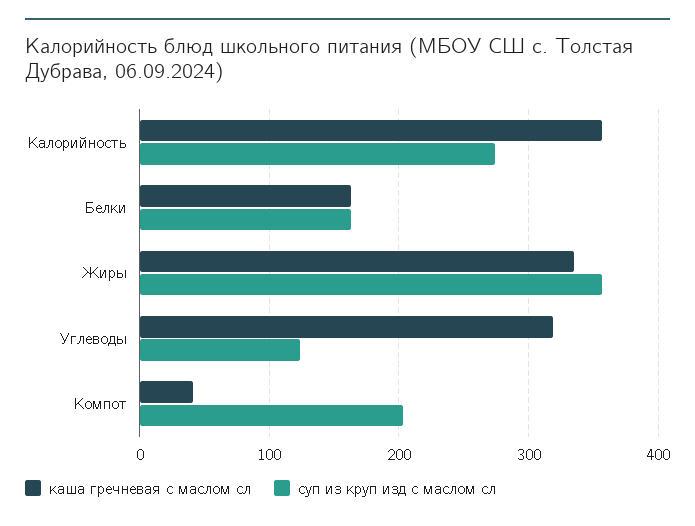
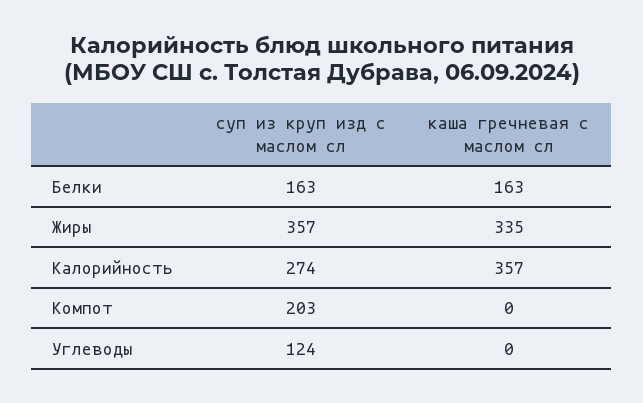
каша гречневая с маслом сл, Углеводы: 320 -> 0
каша гречневая с маслом сл, Компот: 40 -> 0

